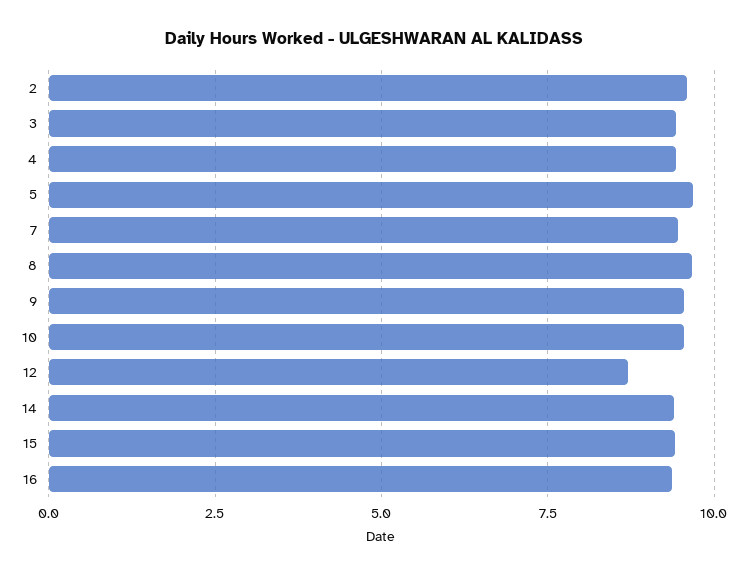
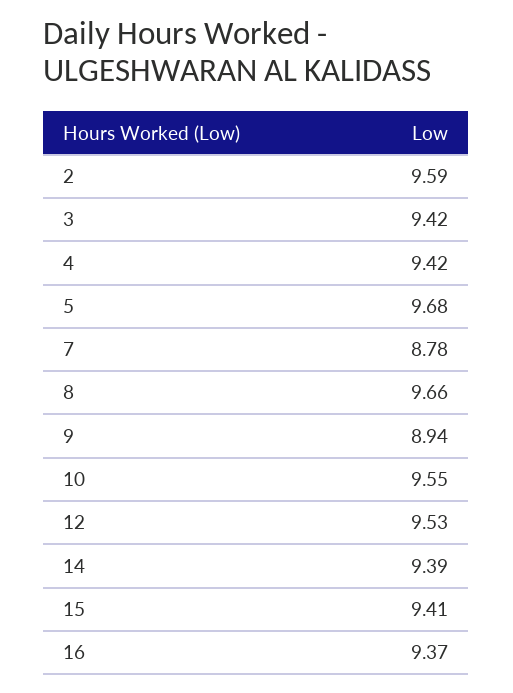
7: 9.5 -> 8.78
9: 9.5 -> 8.94
12: 8.75 -> 9.53

